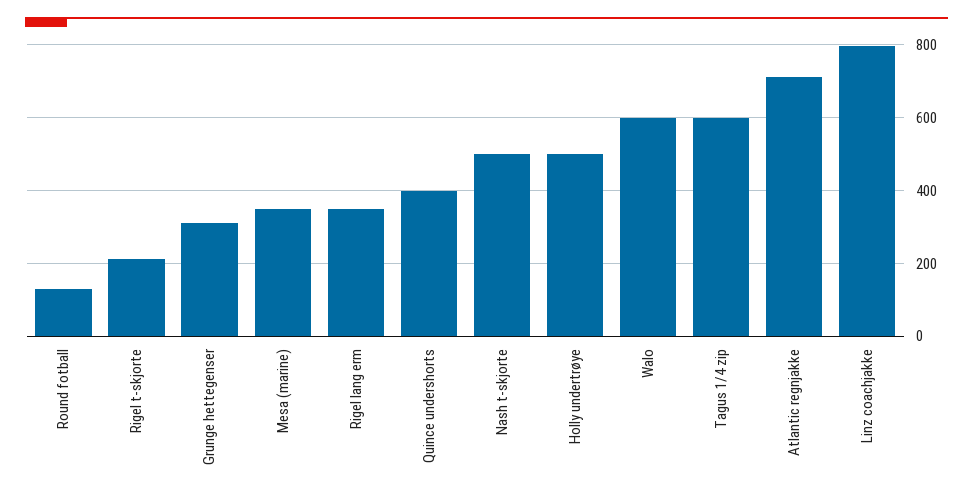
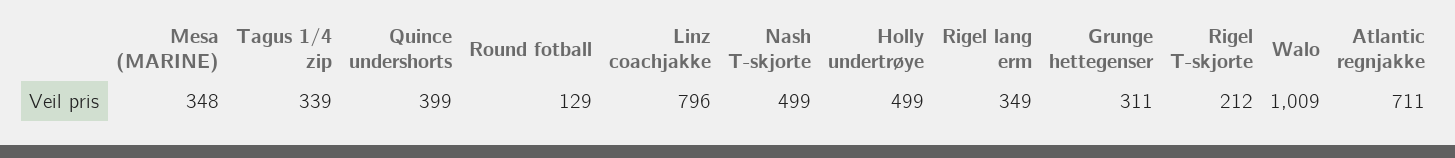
Walo: 600 -> 1009
Tagus 1/4 zip: 600 -> 339

